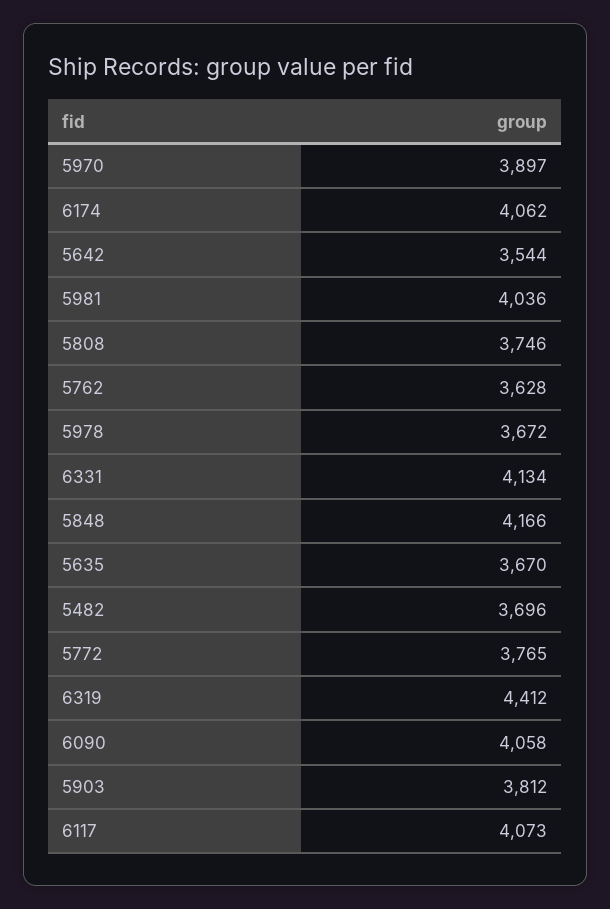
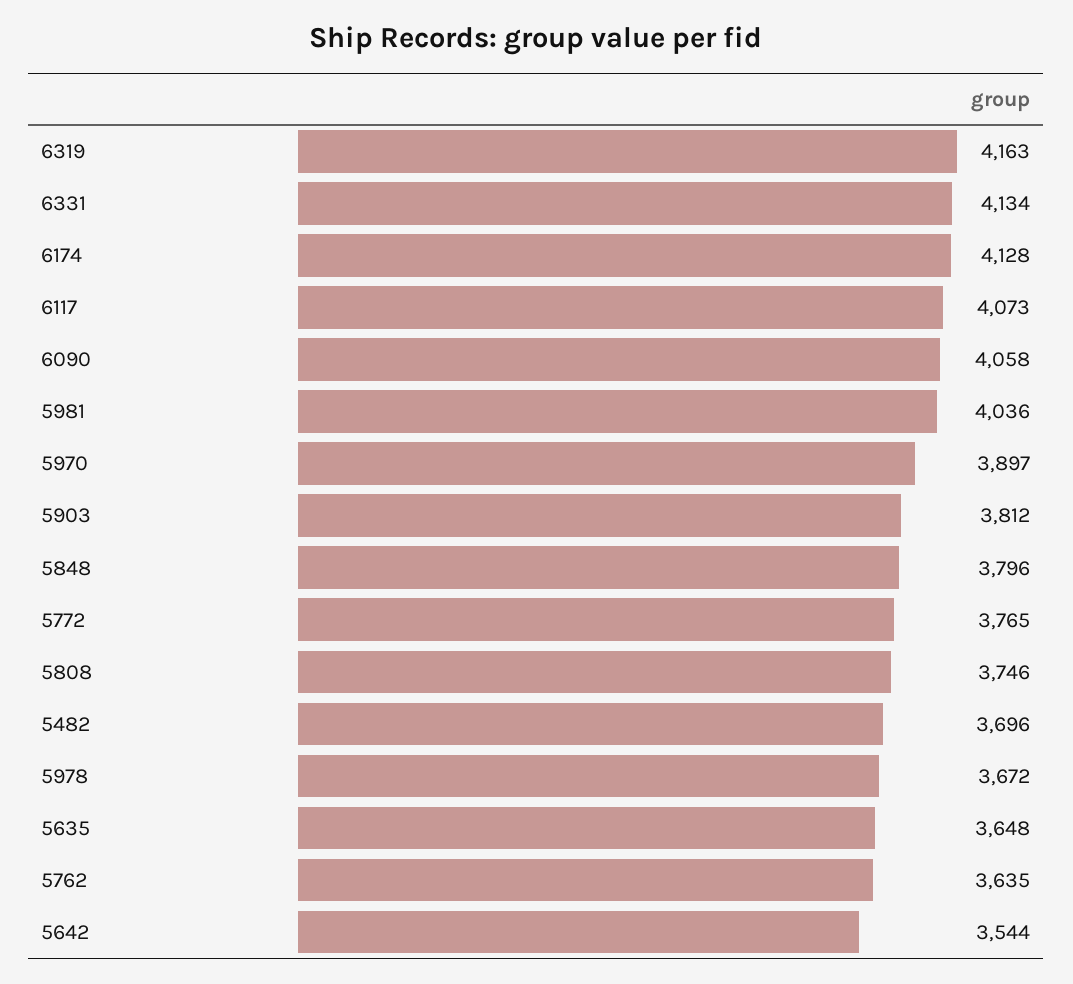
6174: 4062 -> 4128
5762: 3628 -> 3635
5848: 4166 -> 3796
5635: 3670 -> 3648
6319: 4412 -> 4163

